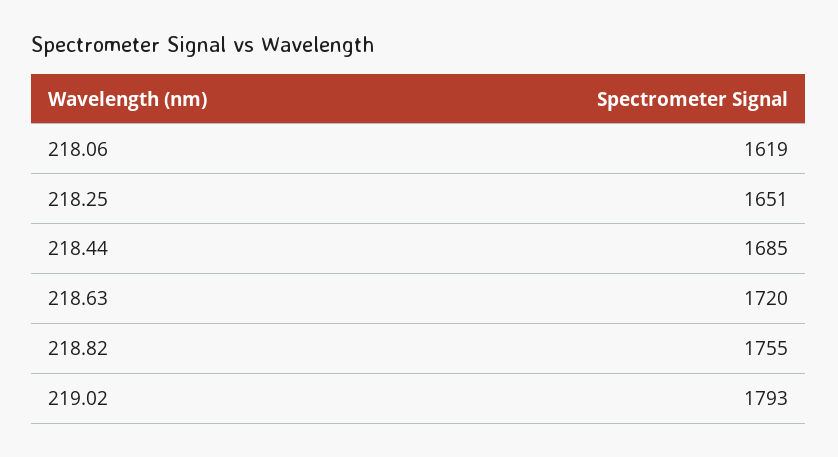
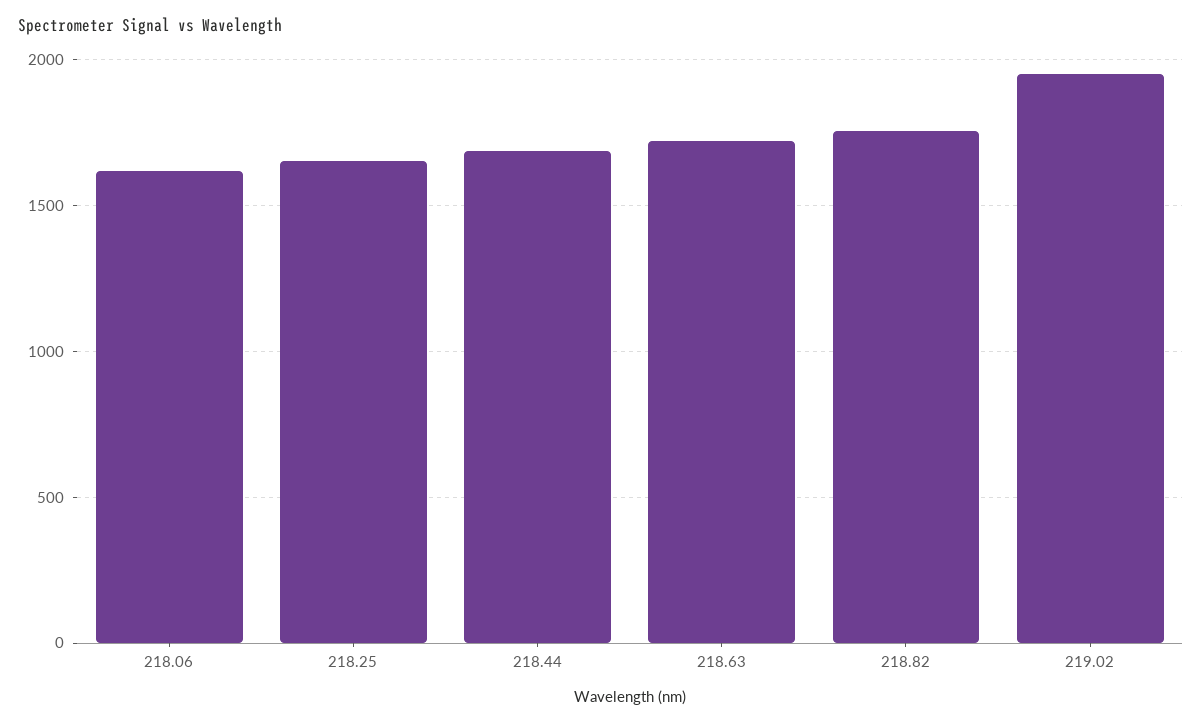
219.02: 1793 -> 1950

